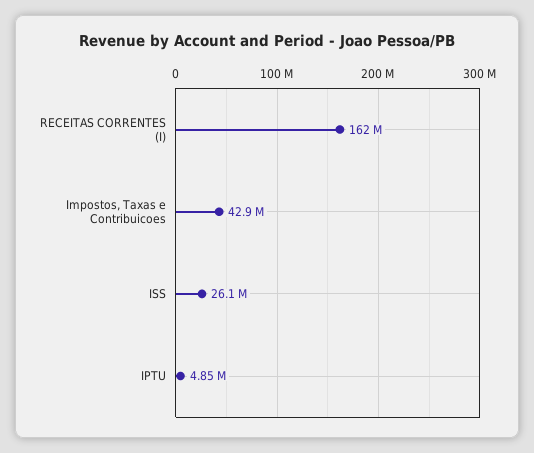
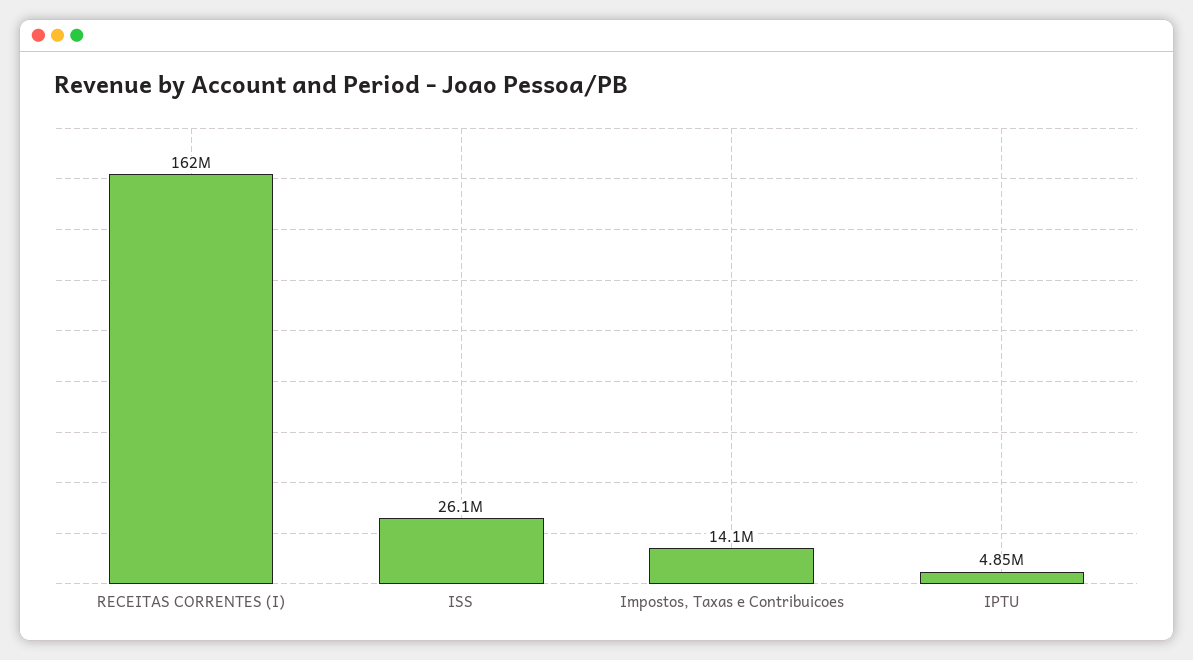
Impostos, Taxas e Contribuicoes: 42900000 -> 14100000

